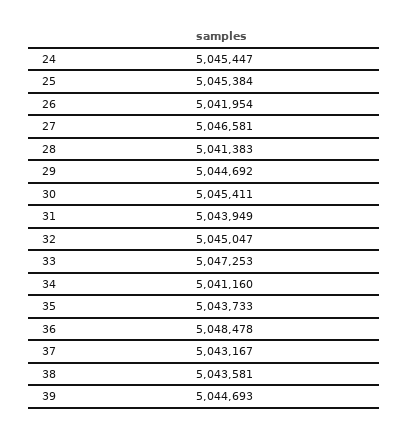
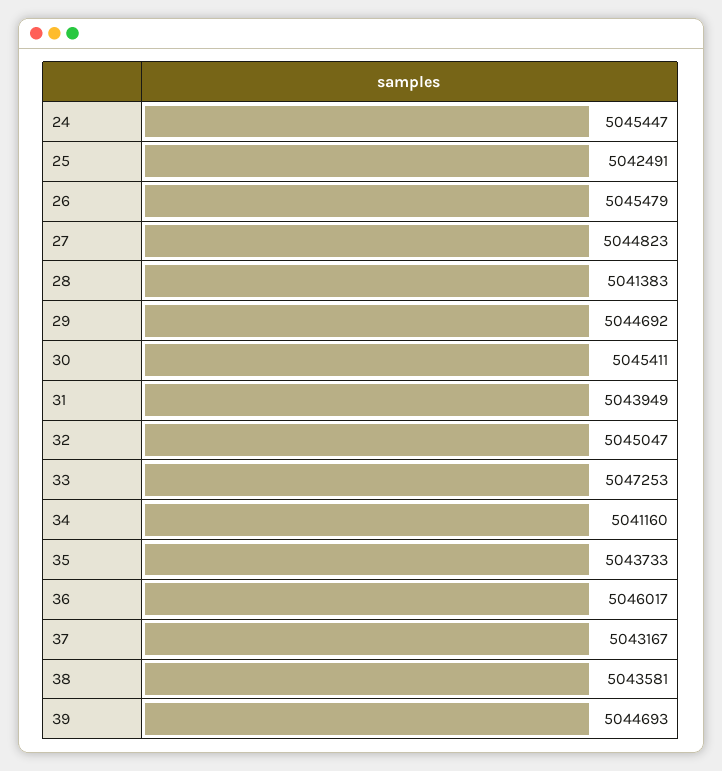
25: 5045384 -> 5042491
26: 5041954 -> 5045479
27: 5046581 -> 5044823
36: 5048478 -> 5046017

